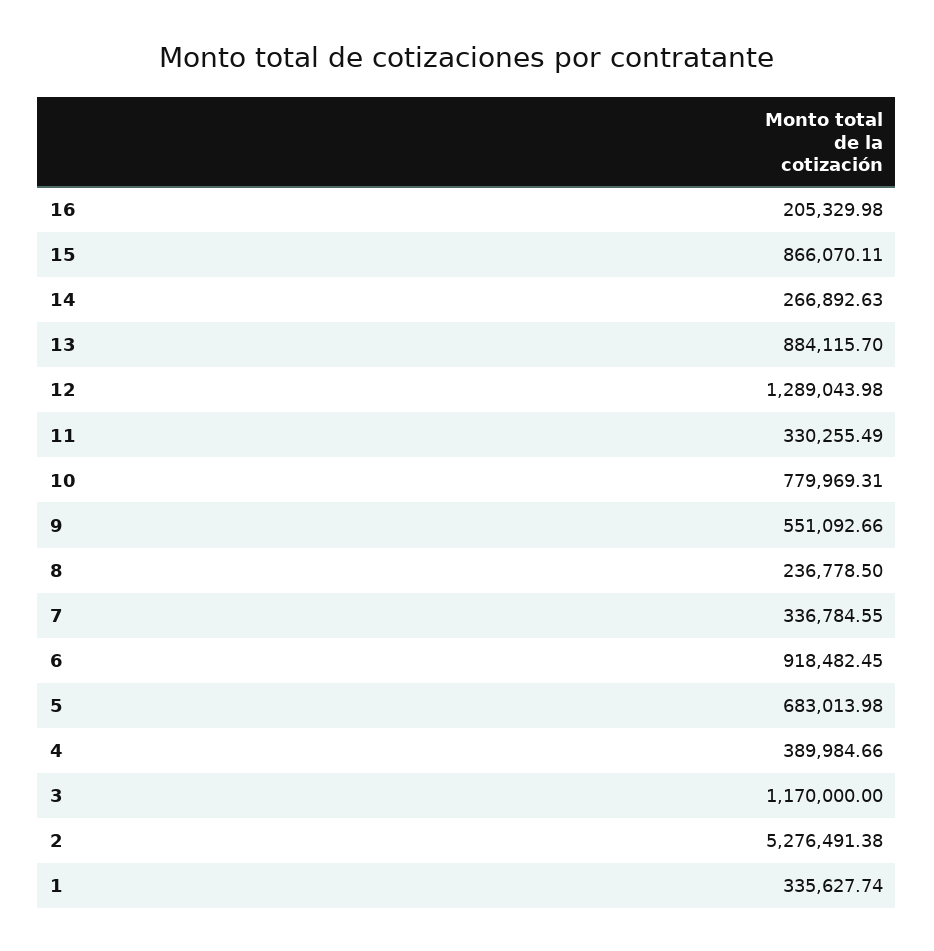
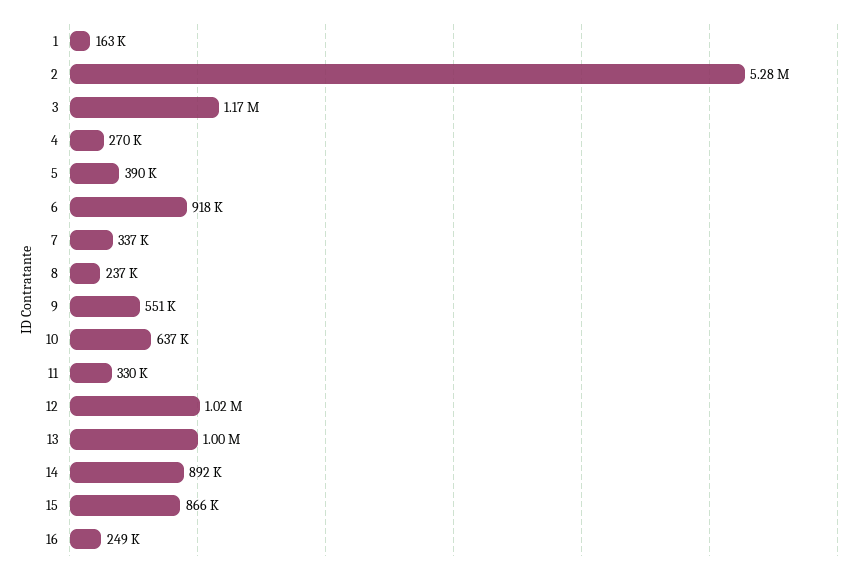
16: 205329.98 -> 249000
14: 266892.63 -> 892000
13: 884115.7 -> 1000000
12: 1289043.98 -> 1020000
10: 779969.31 -> 637000
5: 683013.98 -> 390000
4: 389984.66 -> 270000
1: 335627.74 -> 163000

